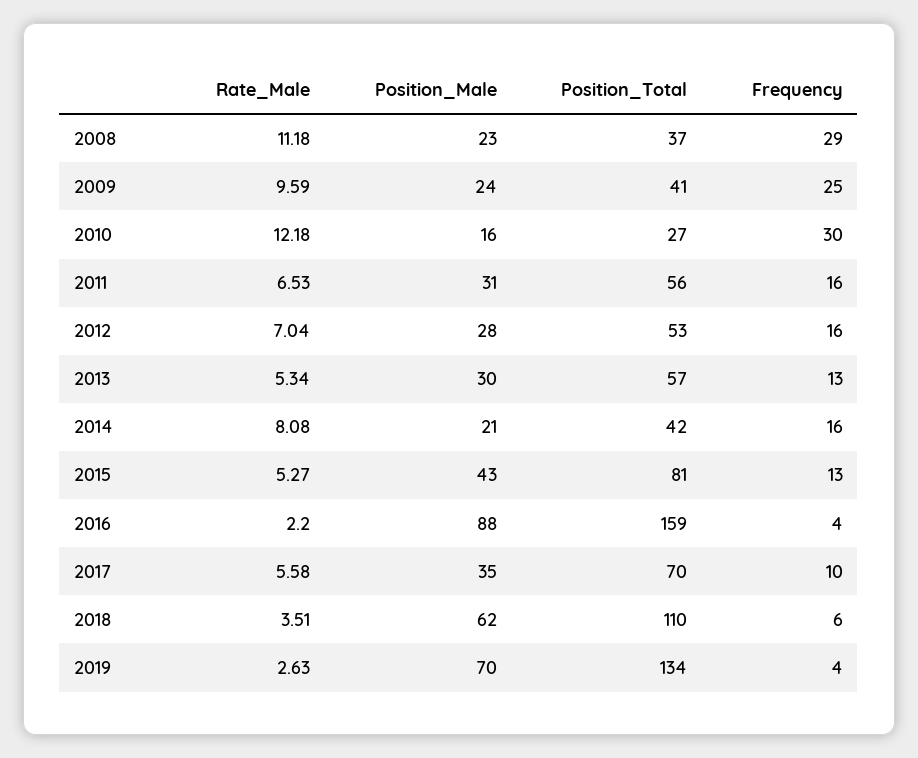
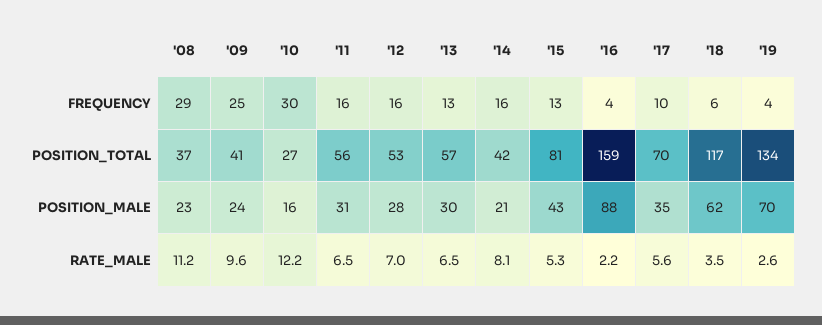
Rate_Male, 2013: 5.34 -> 6.5
Position_Total, 2018: 110 -> 117

